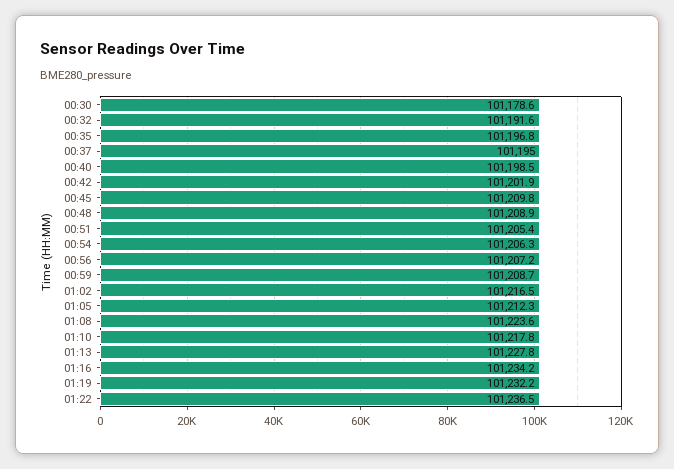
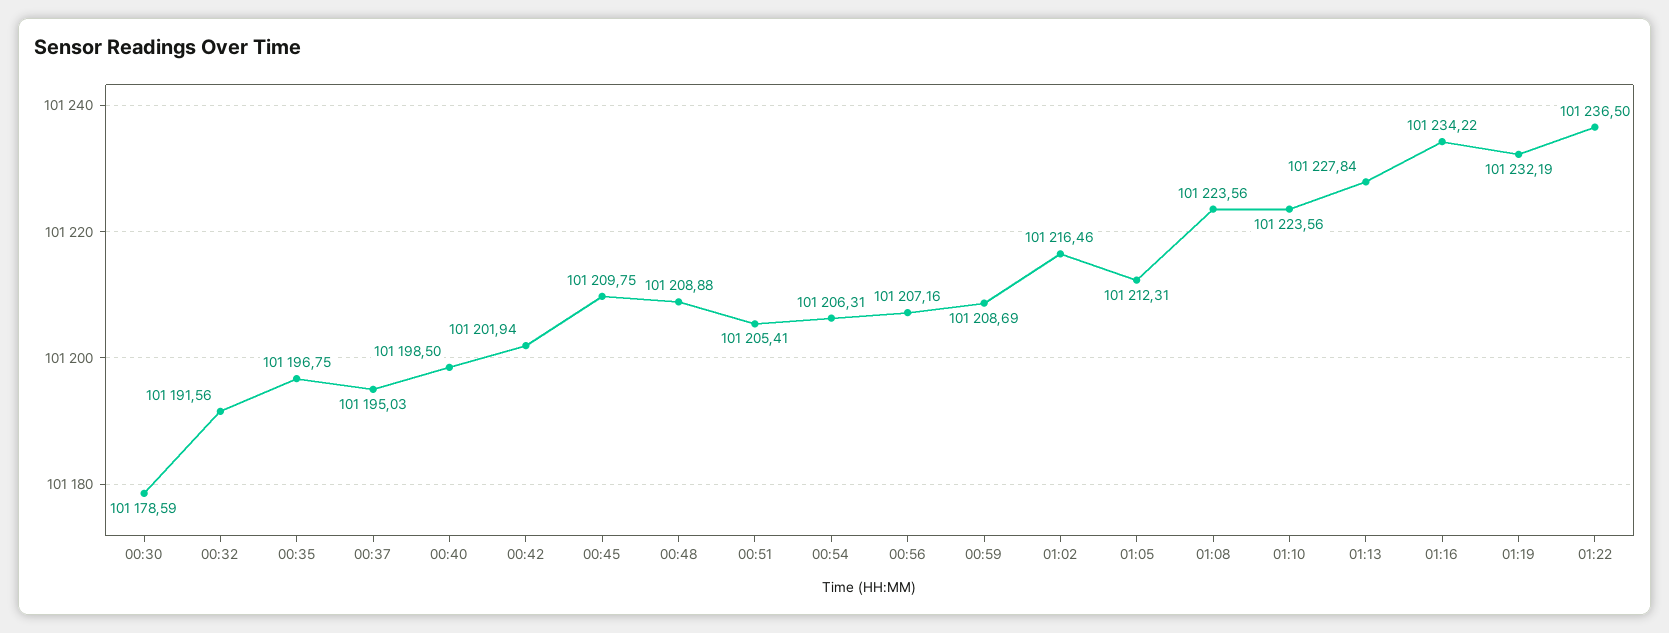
01:10: 101217.8 -> 101223.56

